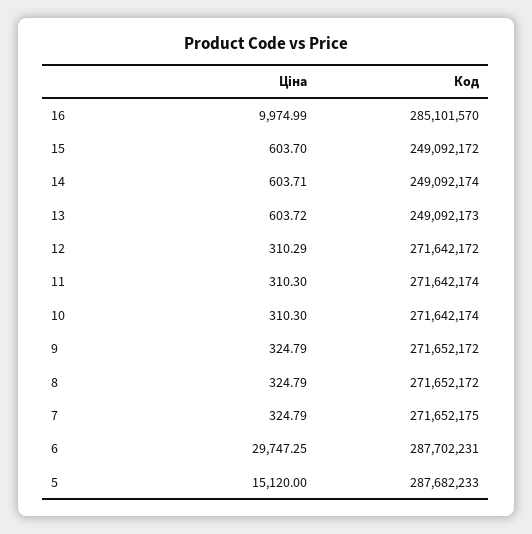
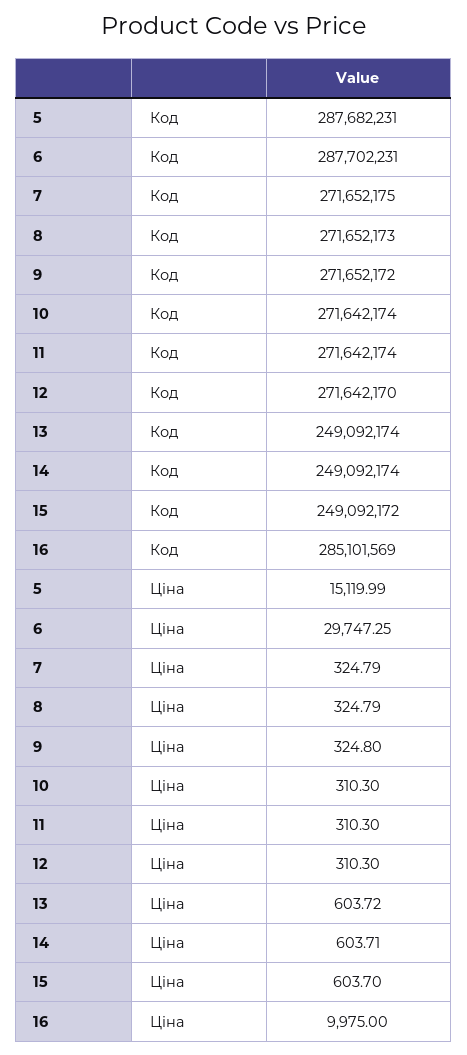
Ціна, 16: 9974.99 -> 9975
Код, 16: 285101570 -> 285101569
Код, 13: 249092173 -> 249092174
Ціна, 12: 310.29 -> 310.3
Код, 12: 271642172 -> 271642170
Ціна, 9: 324.79 -> 324.8
Код, 8: 271652172 -> 271652173
Ціна, 5: 15120 -> 15119.99
Код, 5: 287682233 -> 287682231

